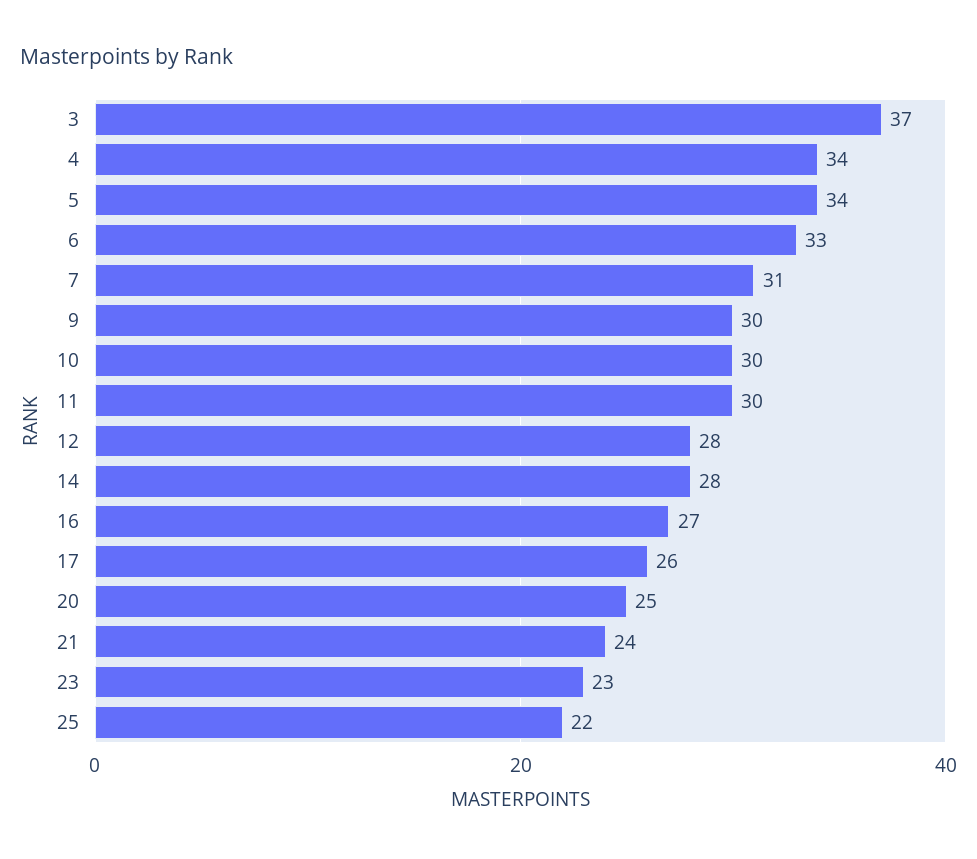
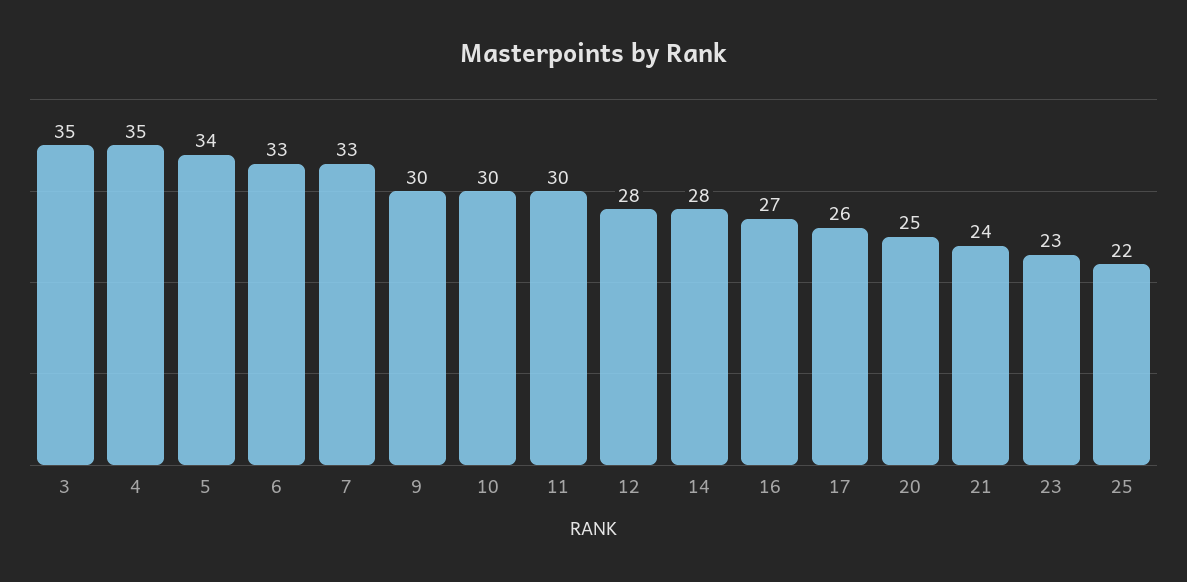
3: 37 -> 35
4: 34 -> 35
7: 31 -> 33

